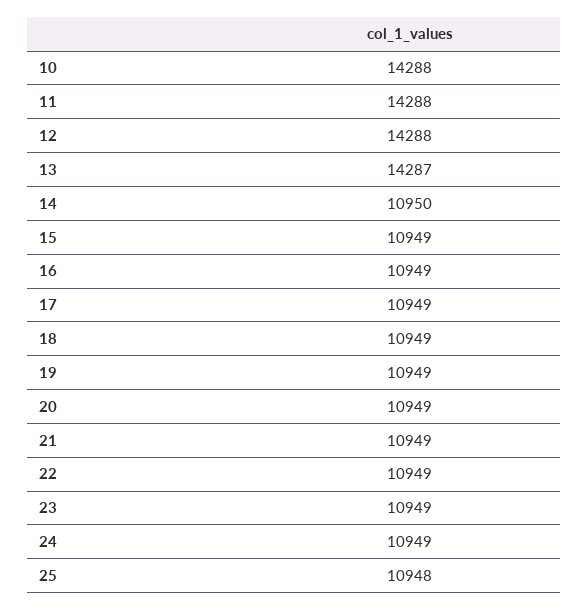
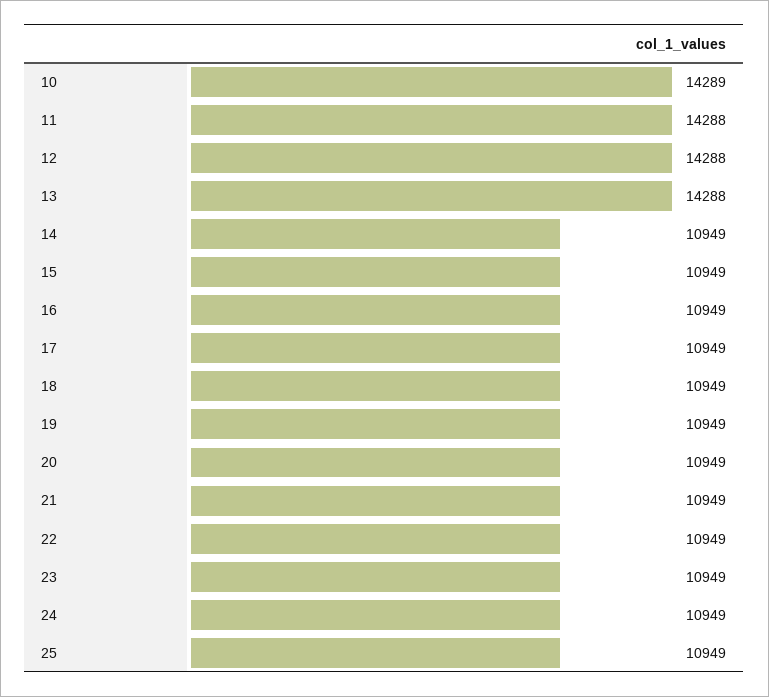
10: 14288 -> 14289
13: 14287 -> 14288
14: 10950 -> 10949
25: 10948 -> 10949

